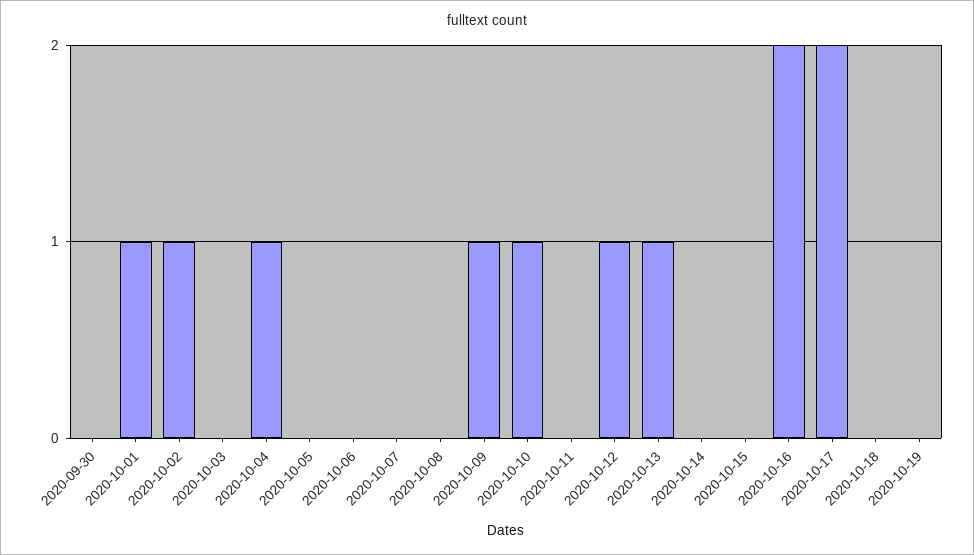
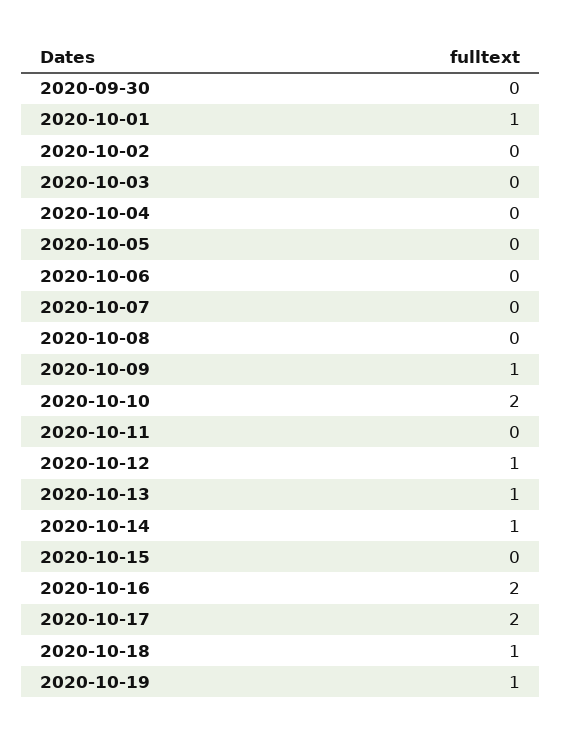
2020-10-02: 1 -> 0
2020-10-04: 1 -> 0
2020-10-10: 1 -> 2
2020-10-14: 0 -> 1
2020-10-18: 0 -> 1
2020-10-19: 0 -> 1

